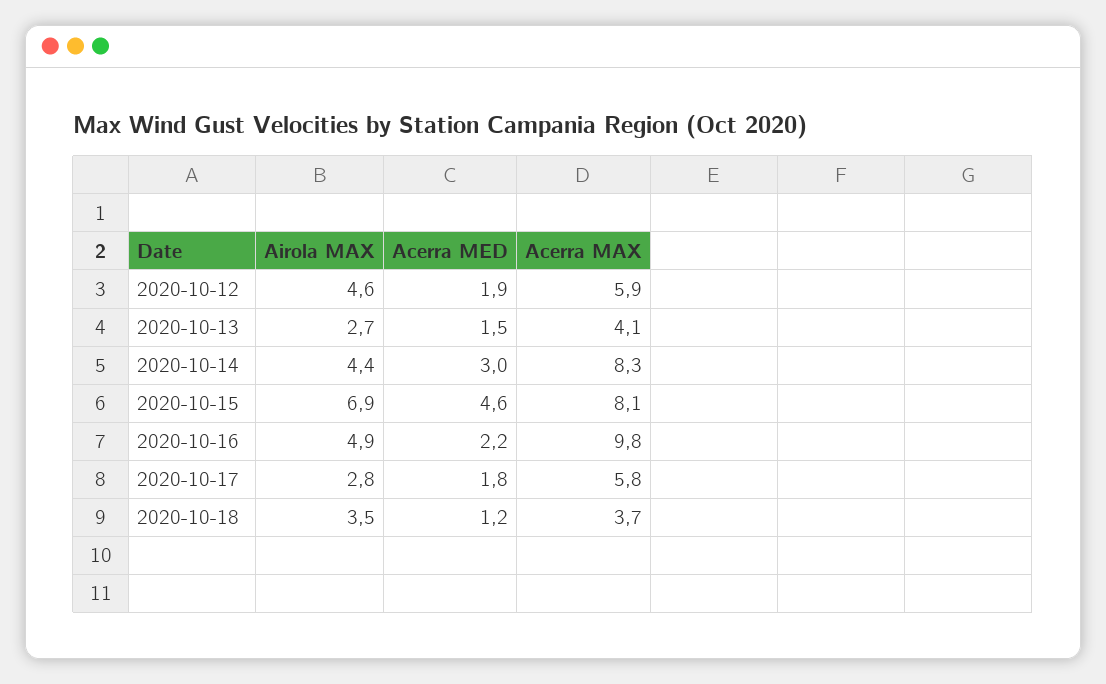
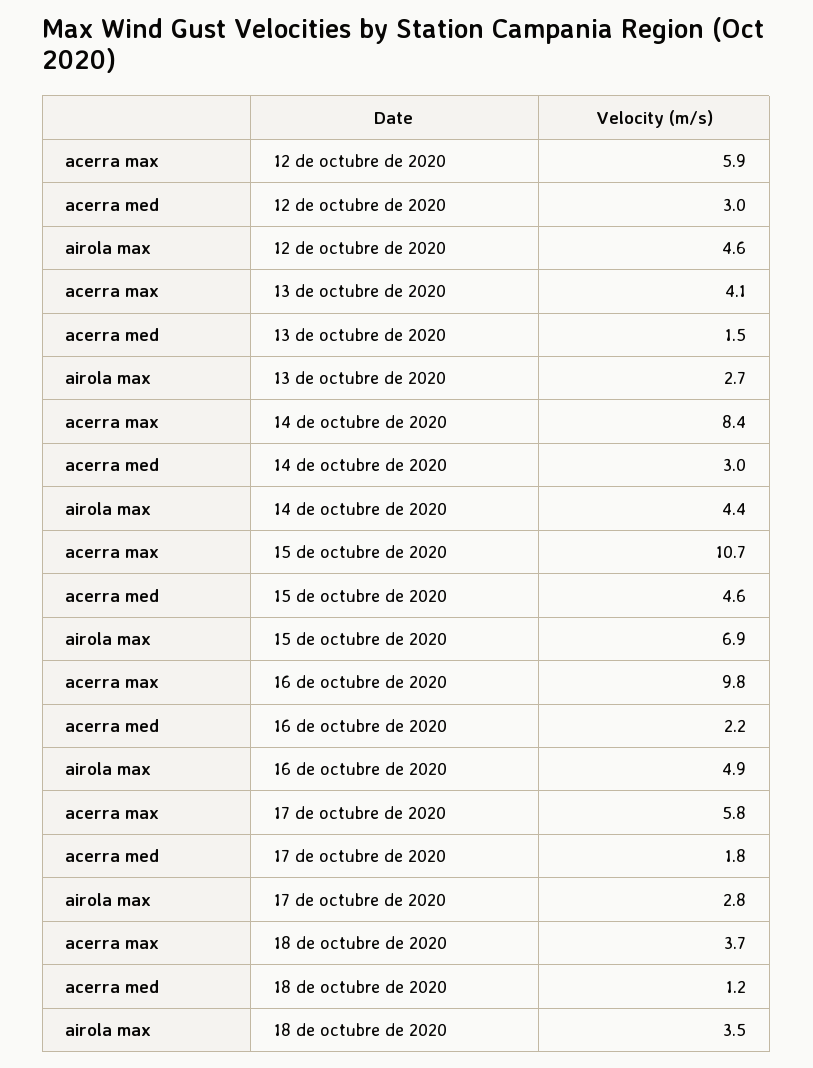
Acerra MED, 2020-10-12: 1.9 -> 3
Acerra MAX, 2020-10-14: 8.3 -> 8.4
Acerra MAX, 2020-10-15: 8.1 -> 10.7

